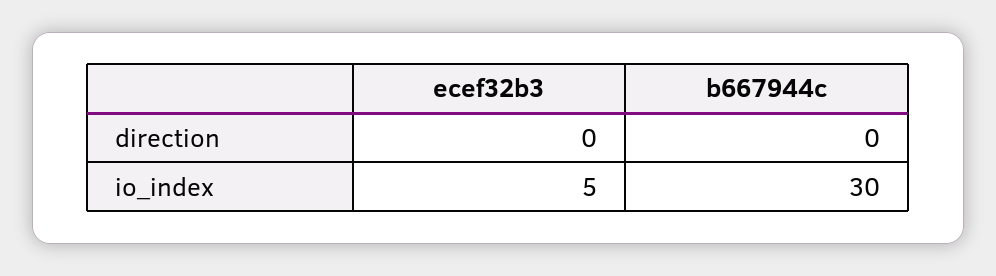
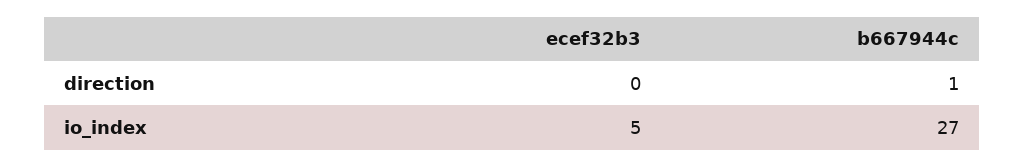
b667944c, direction: 0 -> 1
b667944c, io_index: 30 -> 27

